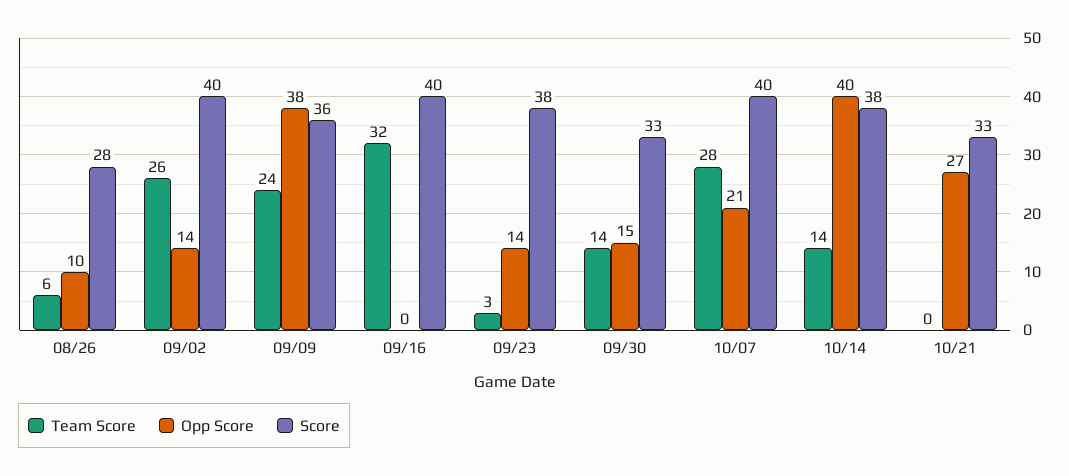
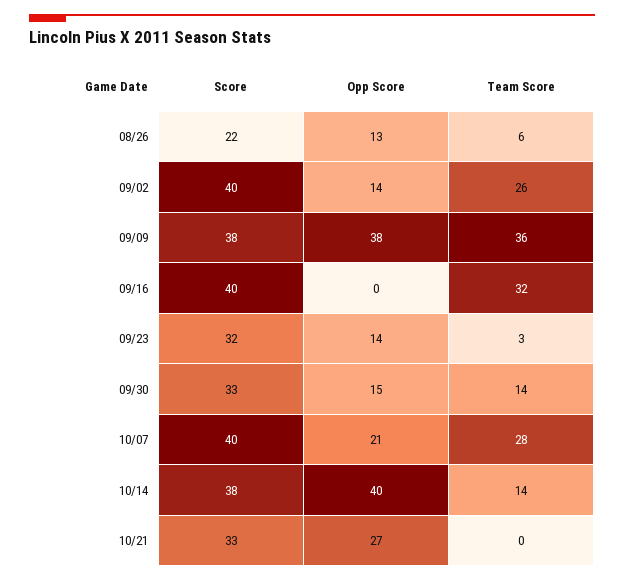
Opp Score, 08/26: 10 -> 13
Score, 08/26: 28 -> 22
Team Score, 09/09: 24 -> 36
Score, 09/09: 36 -> 38
Score, 09/23: 38 -> 32

